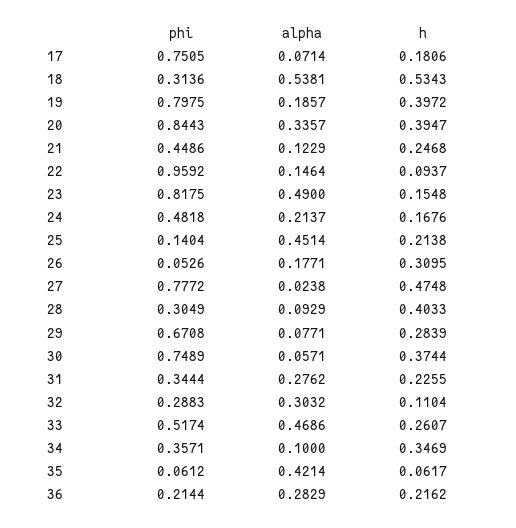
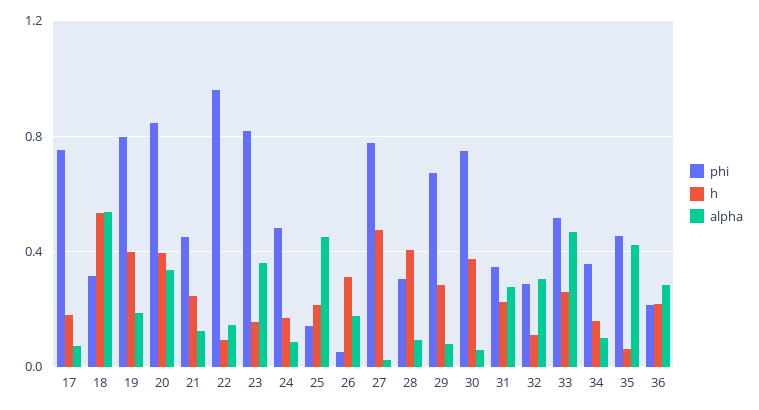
alpha, 23: 0.49 -> 0.35
alpha, 24: 0.2137 -> 0.1
h, 34: 0.3469 -> 0.15
phi, 35: 0.0612 -> 0.45

